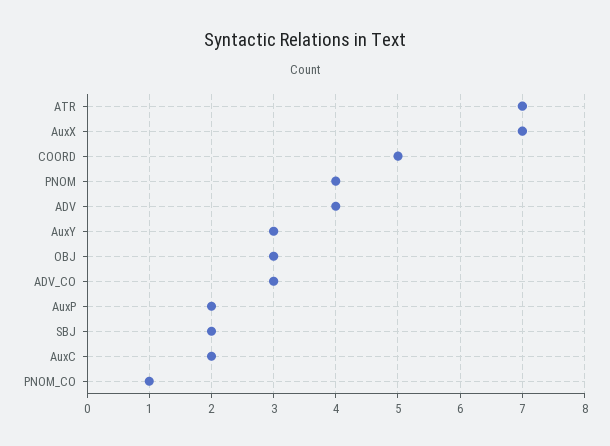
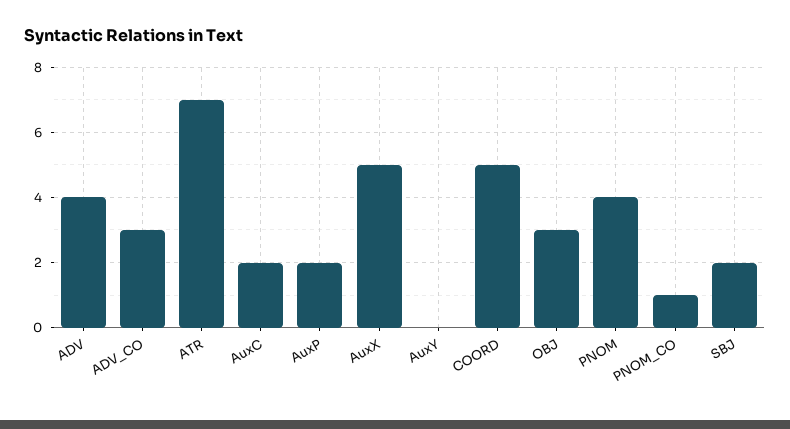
AuxX: 7 -> 5
AuxY: 3 -> 0

